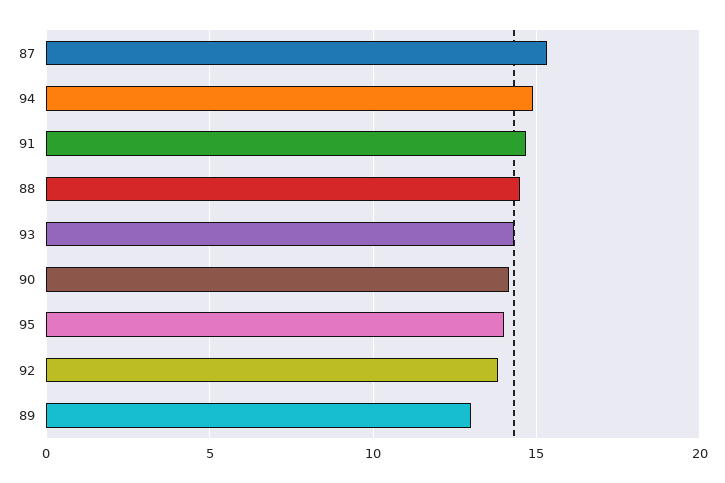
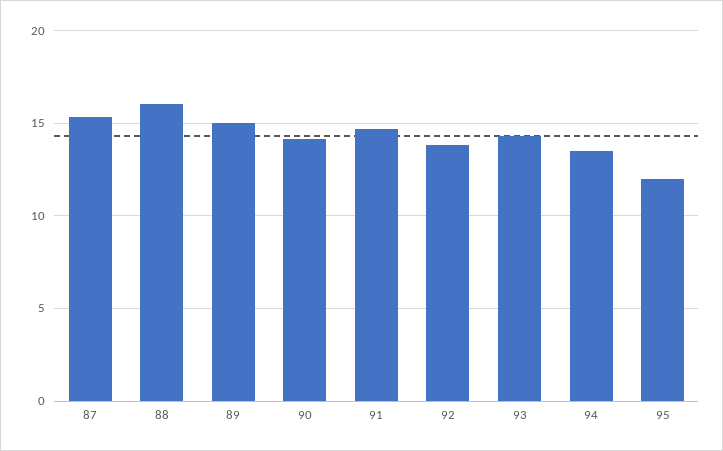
94: 15 -> 13.5
88: 14.5 -> 16
95: 14 -> 12
89: 13 -> 15

